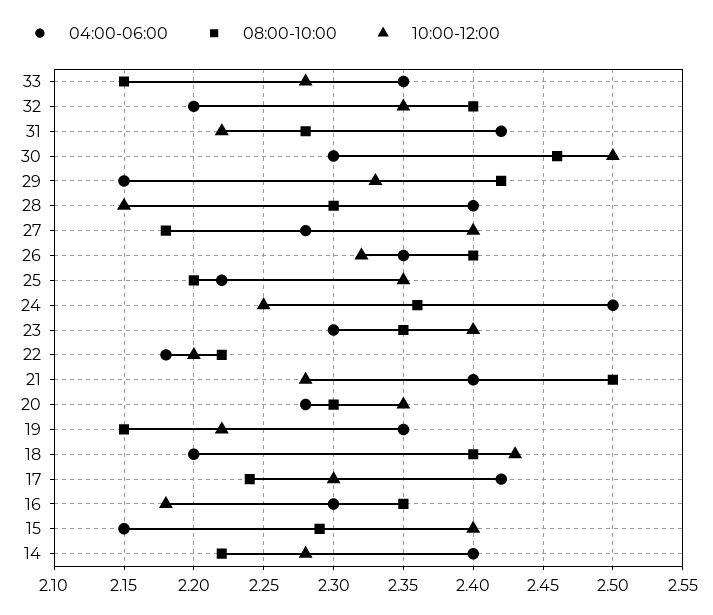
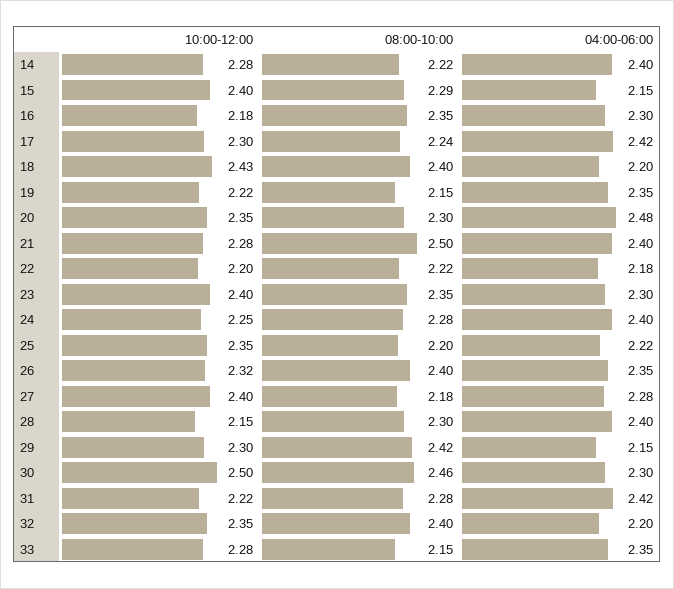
10:00-12:00, 29: 2.33 -> 2.3
04:00-06:00, 24: 2.5 -> 2.4
08:00-10:00, 24: 2.36 -> 2.28
04:00-06:00, 20: 2.28 -> 2.48

